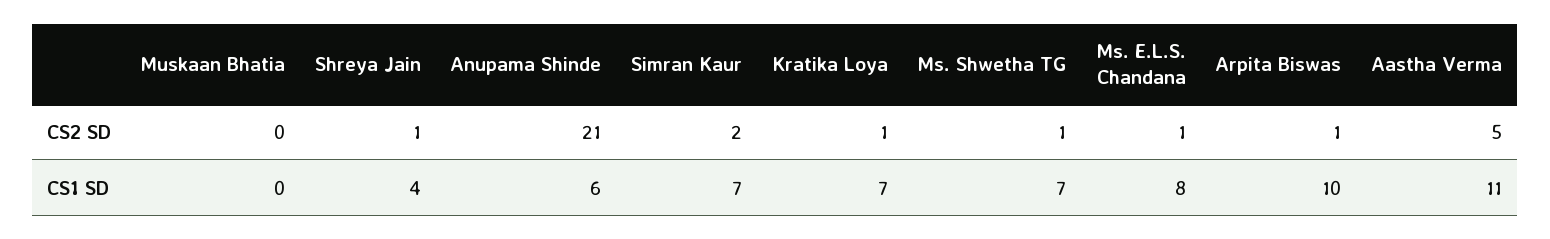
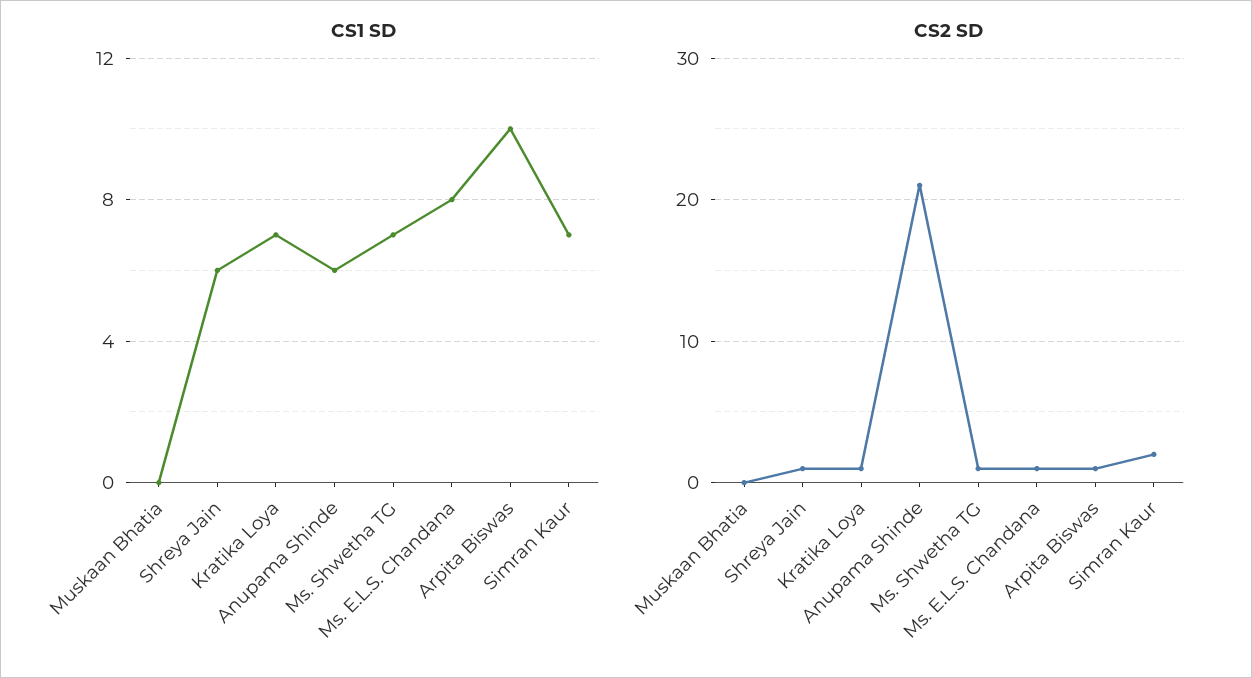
CS2 SD, Aastha Verma: 5 -> none
CS1 SD, Shreya Jain: 4 -> 6
CS1 SD, Aastha Verma: 11 -> none

